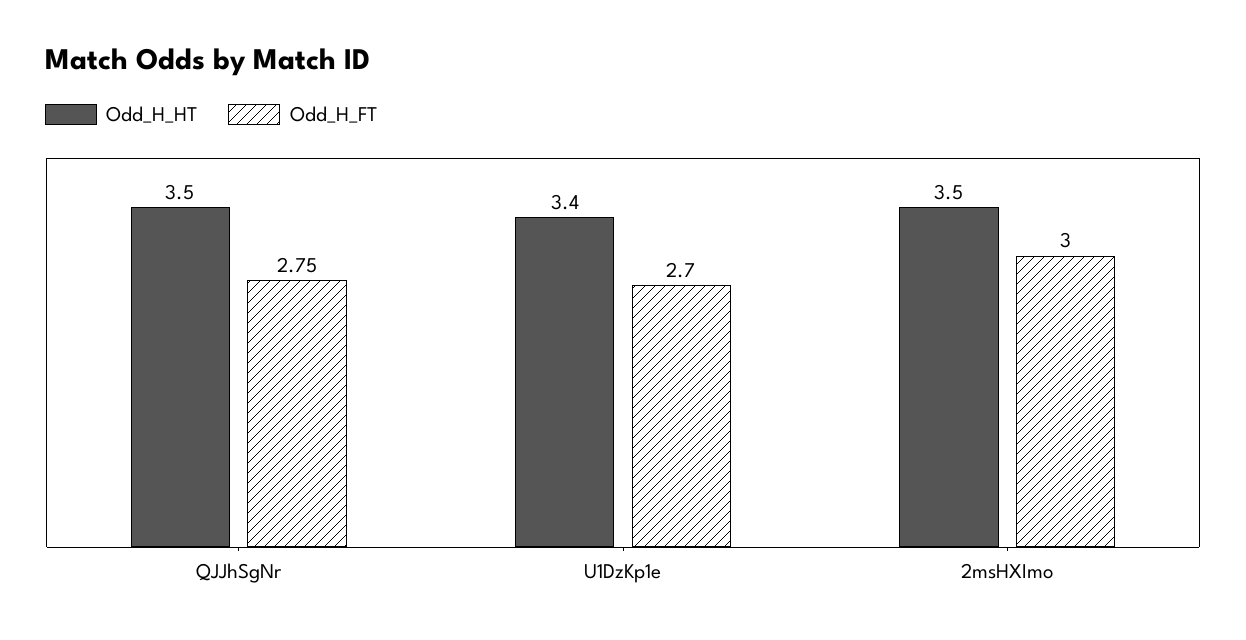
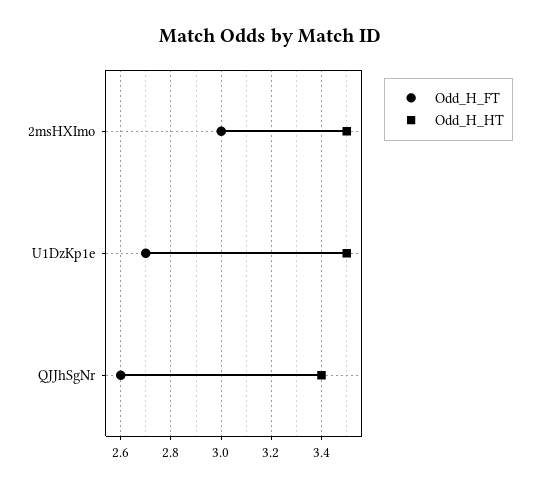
Odd_H_HT, QJJhSgNr: 3.5 -> 3.4
Odd_H_FT, QJJhSgNr: 2.75 -> 2.6
Odd_H_HT, U1DzKp1e: 3.4 -> 3.5

